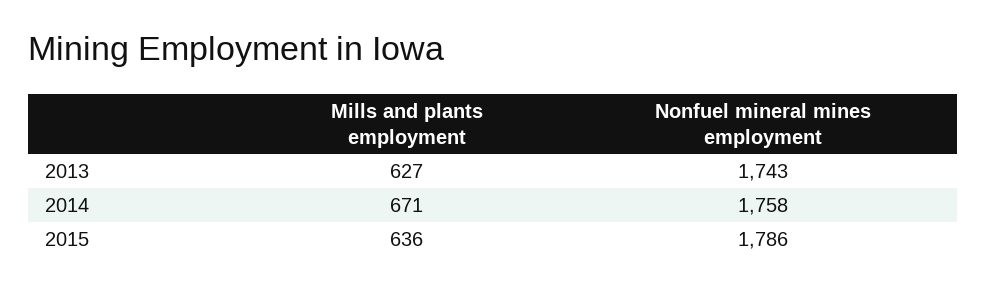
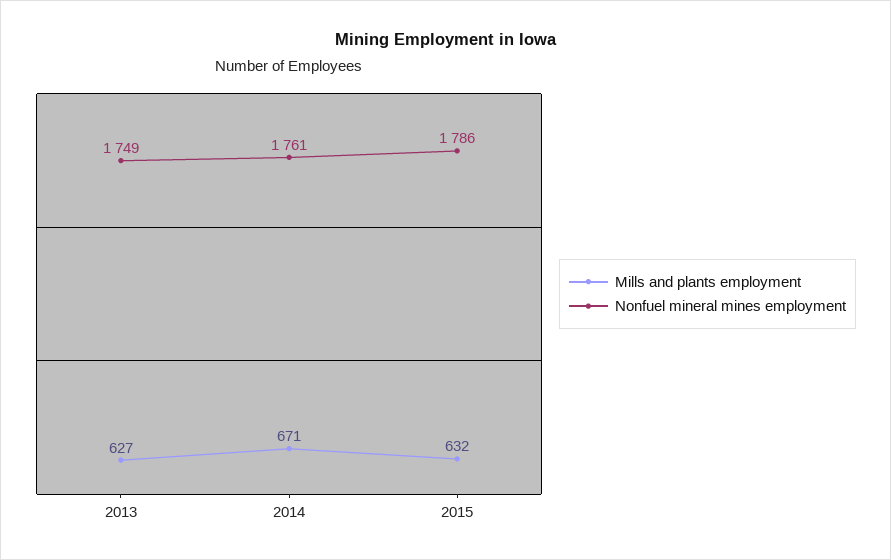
Nonfuel mineral mines employment, 2013: 1743 -> 1749
Nonfuel mineral mines employment, 2014: 1758 -> 1761
Mills and plants employment, 2015: 636 -> 632

